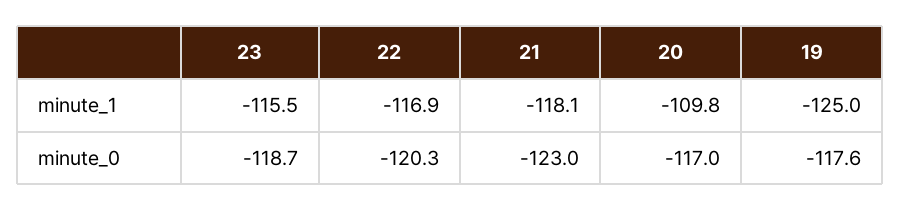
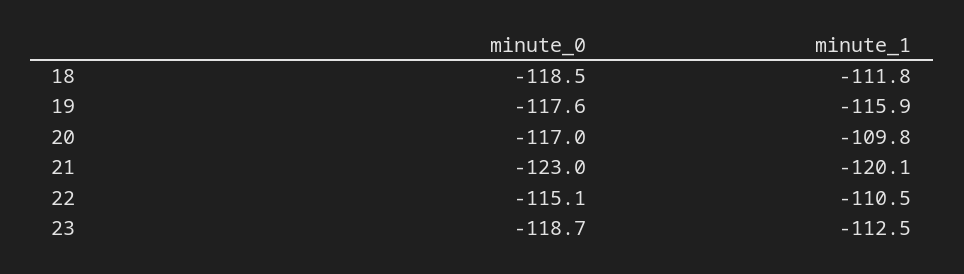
23, minute_1: -115.5 -> -112.5
22, minute_1: -116.9 -> -110.5
21, minute_1: -118.1 -> -120.1
19, minute_1: -125 -> -115.9
22, minute_0: -120.3 -> -115.1
18, minute_0: none -> -118.5
18, minute_1: none -> -111.8

